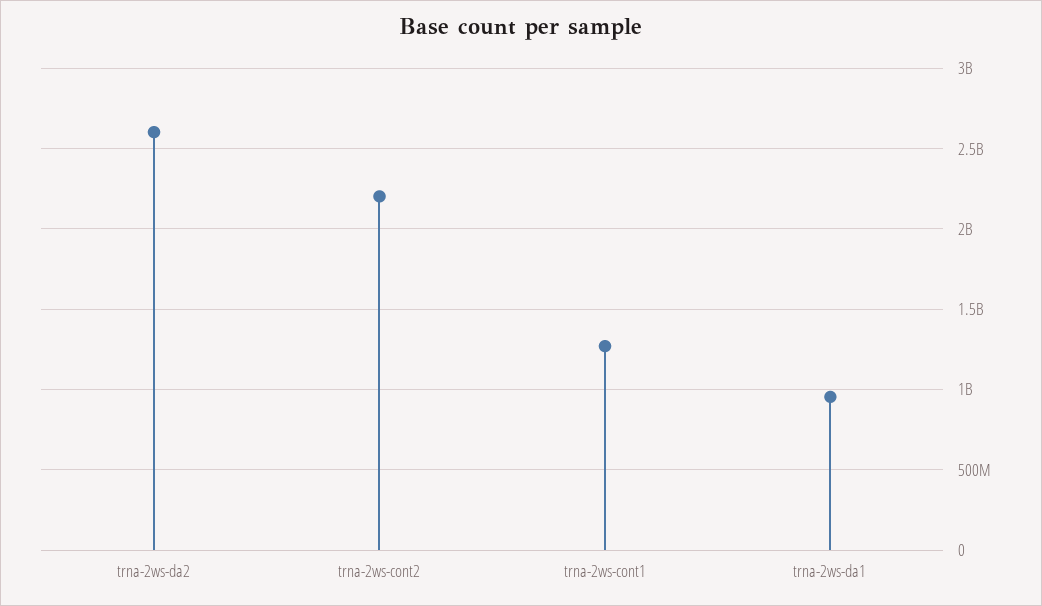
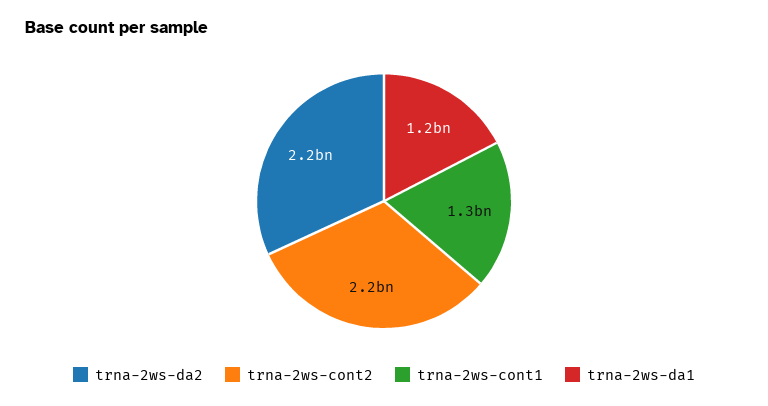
trna-2ws-da2: 2600000000 -> 2200000000
trna-2ws-da1: 950000000 -> 1200000000

